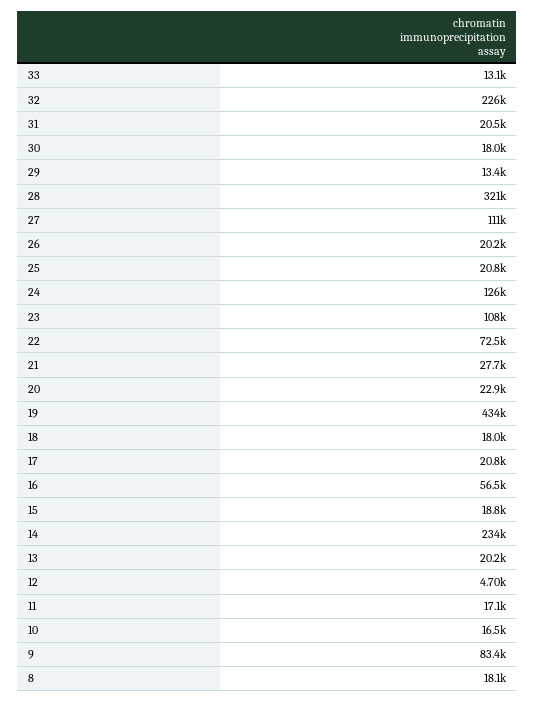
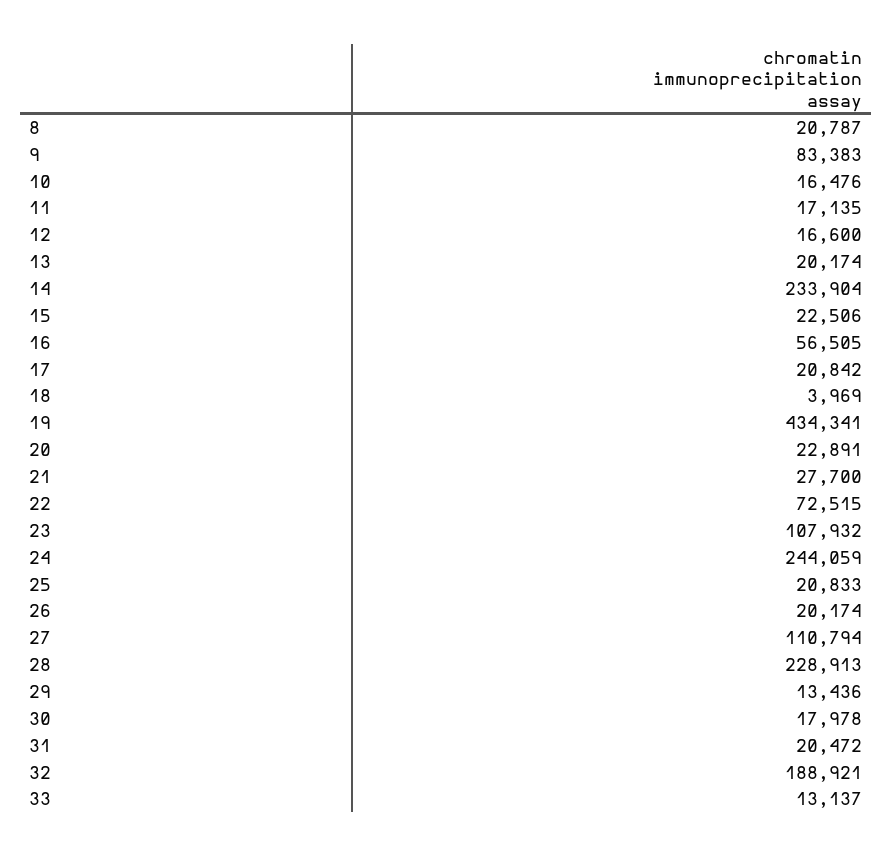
32: 226000 -> 188921
28: 321000 -> 228913
24: 126000 -> 244059
18: 18000 -> 3969
15: 18800 -> 22506
12: 4700 -> 16600
8: 18100 -> 20787

